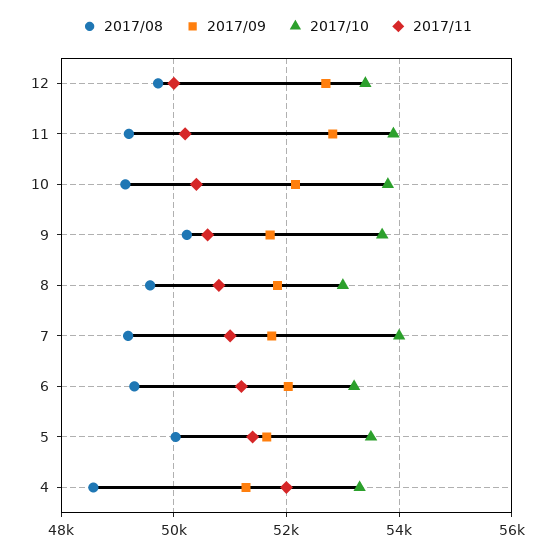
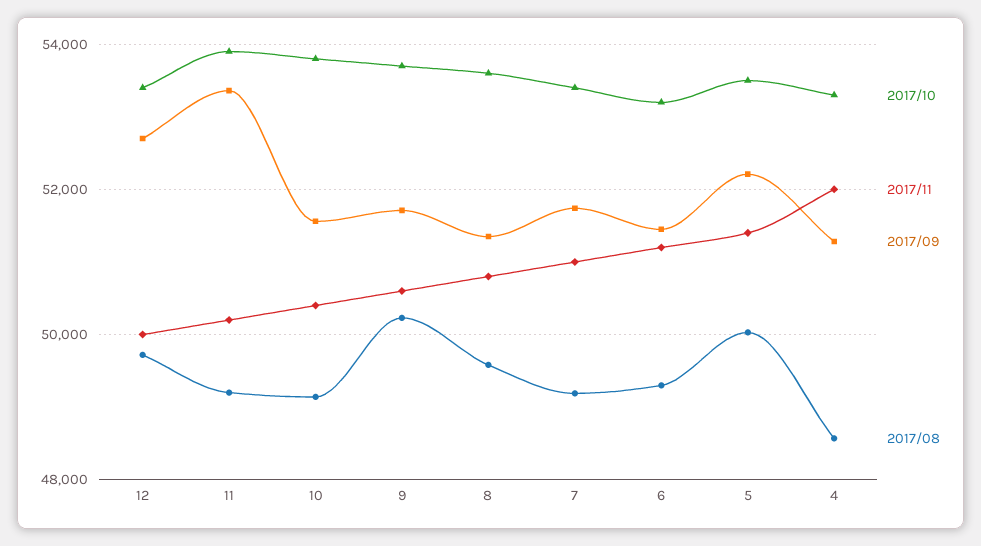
2017/09, 11: 52800 -> 53400
2017/09, 10: 52200 -> 51600
2017/09, 8: 51800 -> 51400
2017/10, 8: 53000 -> 53600
2017/10, 7: 54000 -> 53400
2017/09, 6: 52000 -> 51400
2017/09, 5: 51600 -> 52200

